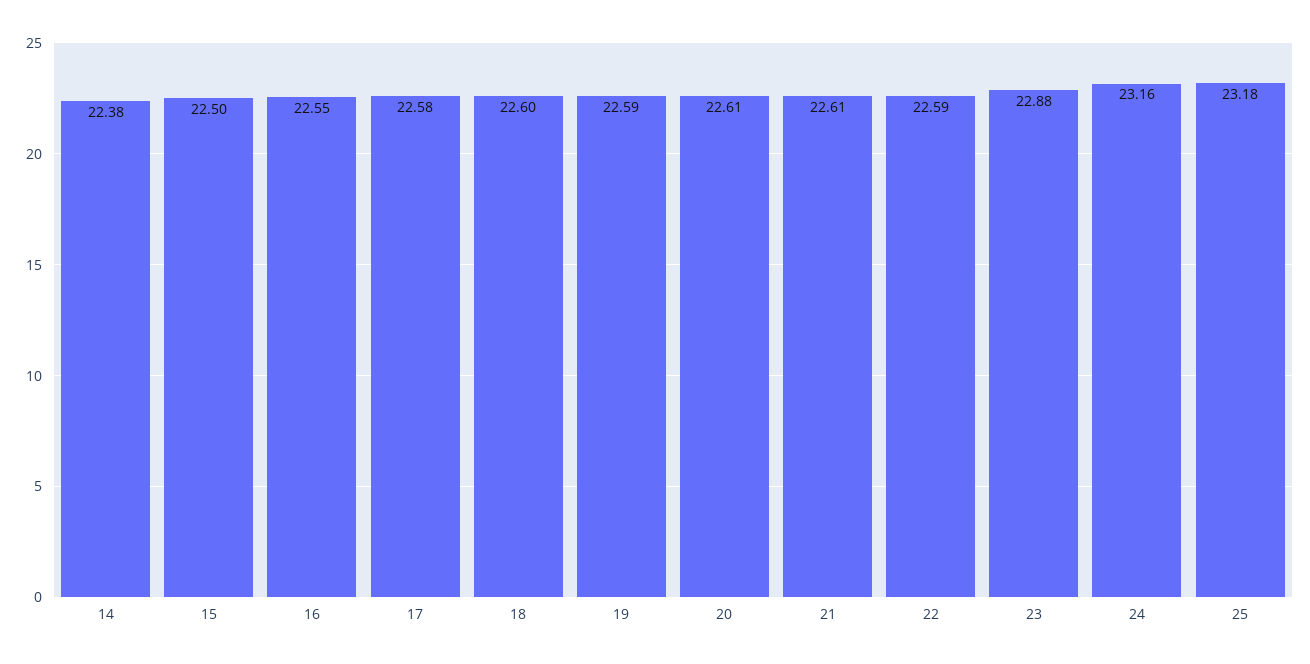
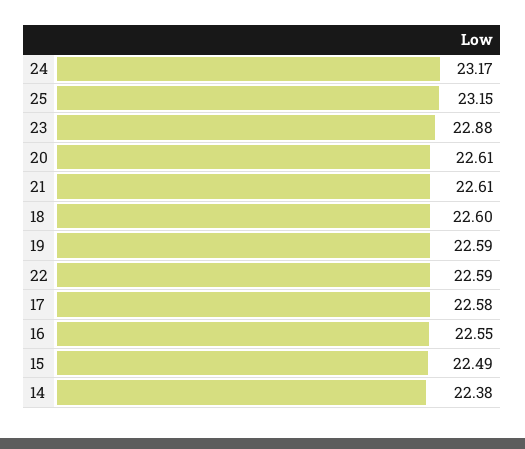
15: 22.5 -> 22.49
24: 23.16 -> 23.17
25: 23.18 -> 23.15

